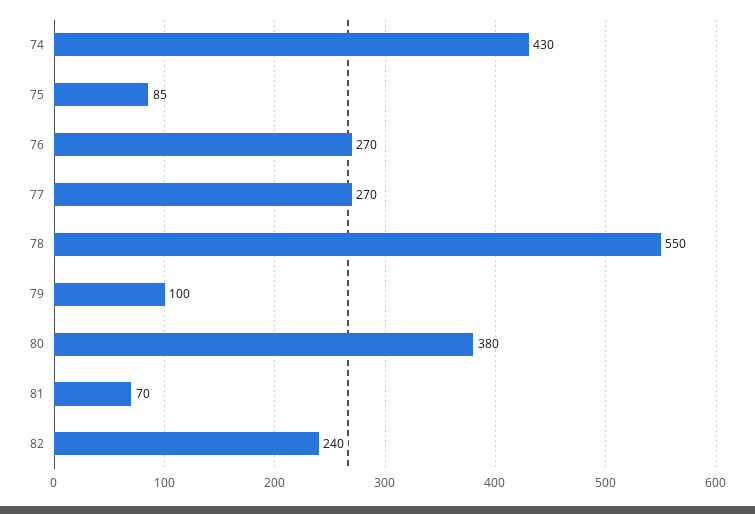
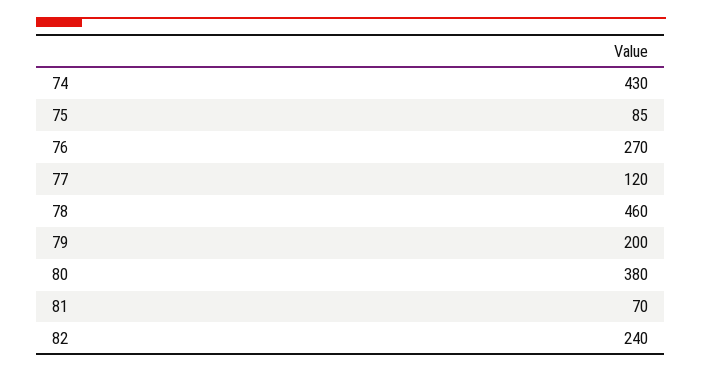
77: 270 -> 120
78: 550 -> 460
79: 100 -> 200

